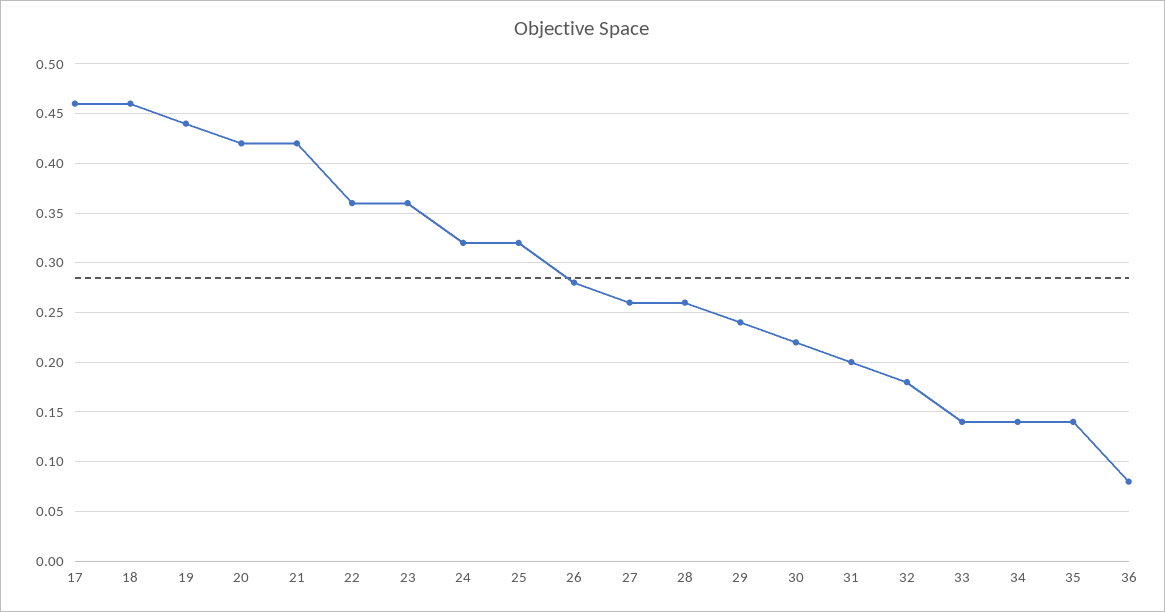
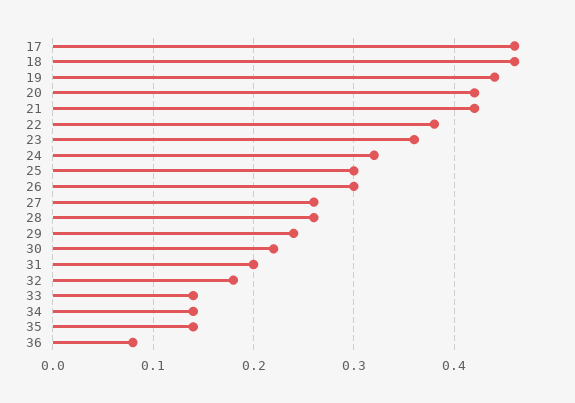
22: 0.36 -> 0.38
25: 0.32 -> 0.3
26: 0.28 -> 0.3

